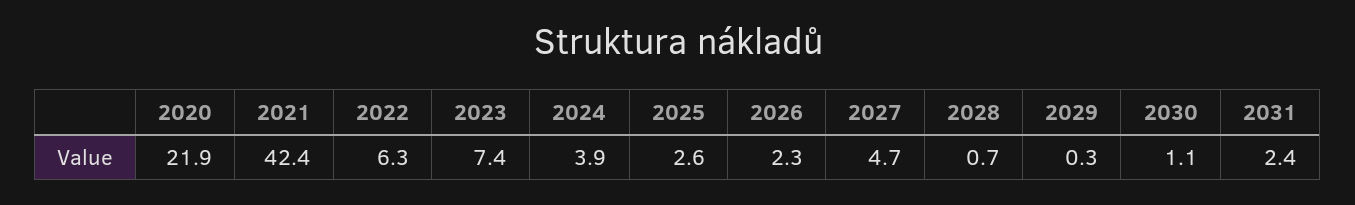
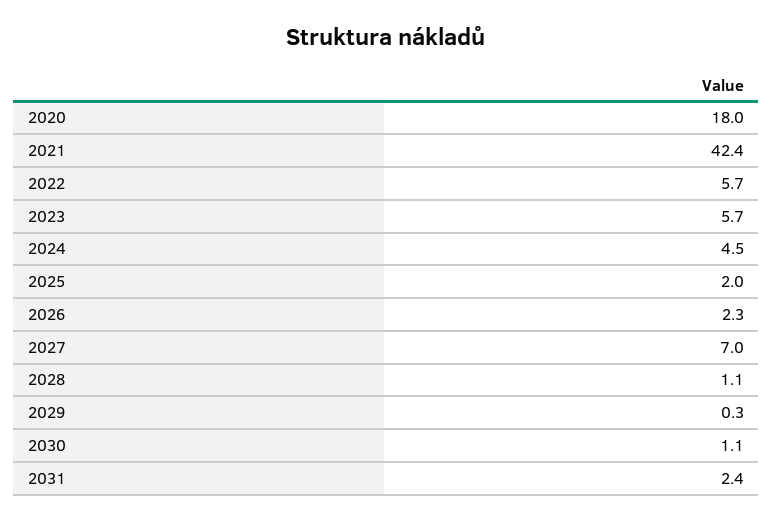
2020: 21.9 -> 18
2022: 6.3 -> 5.7
2023: 7.4 -> 5.7
2024: 3.9 -> 4.5
2025: 2.6 -> 2
2027: 4.7 -> 7
2028: 0.7 -> 1.1

